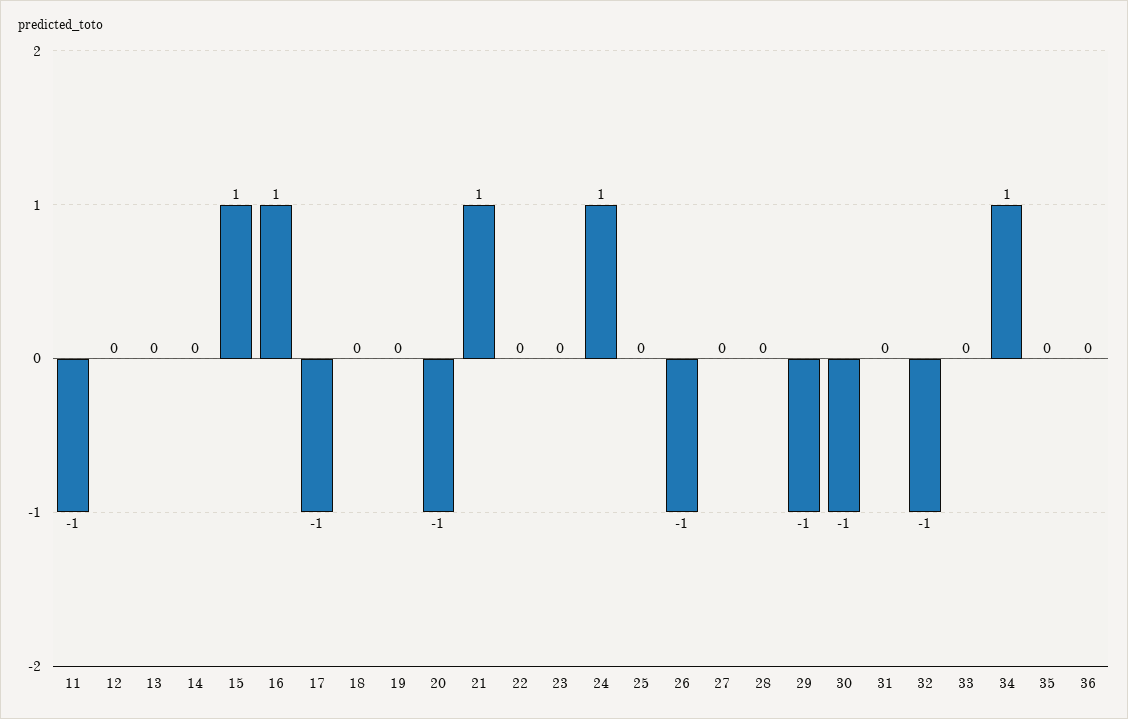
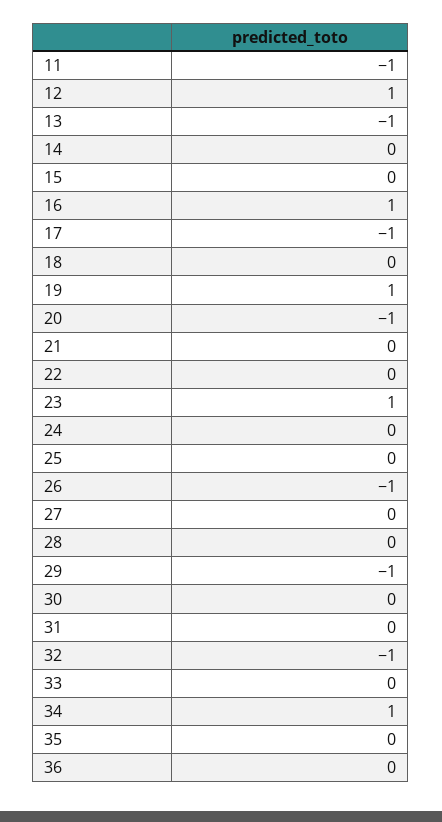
12: 0 -> 1
13: 0 -> -1
15: 1 -> 0
19: 0 -> 1
21: 1 -> 0
23: 0 -> 1
24: 1 -> 0
30: -1 -> 0

